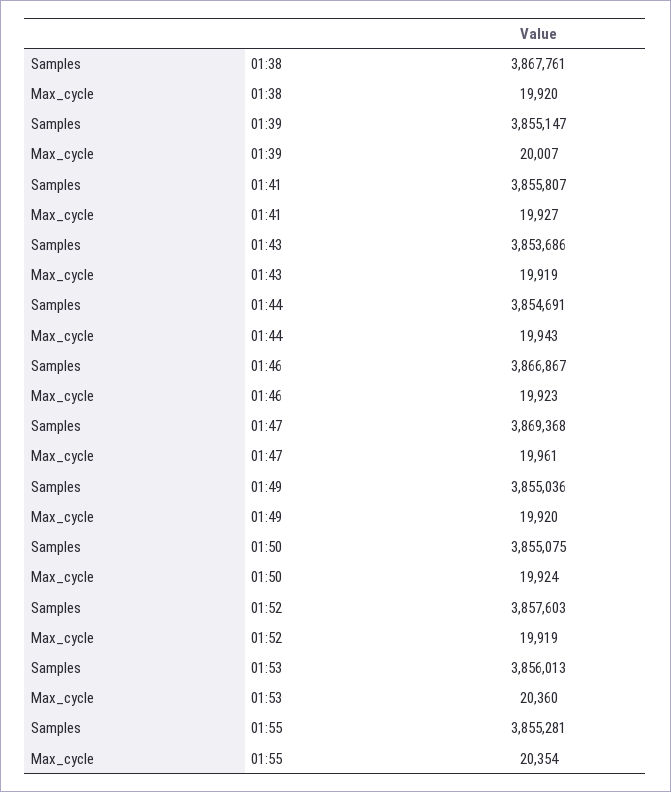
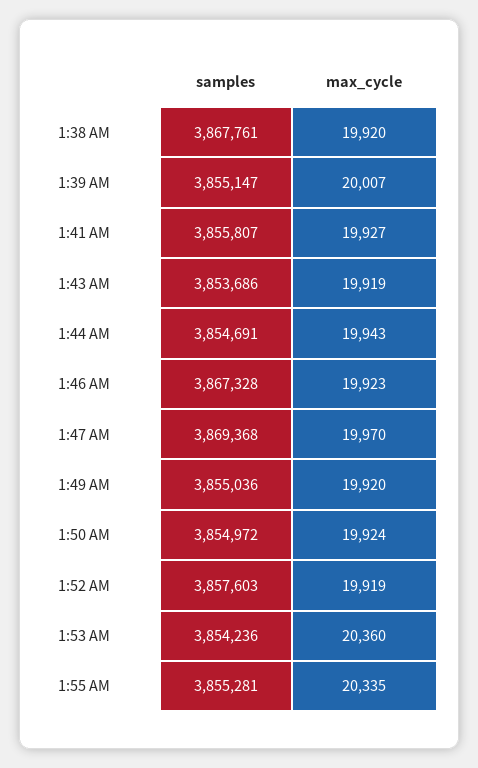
Samples, 01:46: 3866867 -> 3867328
Max_cycle, 01:47: 19961 -> 19970
Samples, 01:50: 3855075 -> 3854972
Samples, 01:53: 3856013 -> 3854236
Max_cycle, 01:55: 20354 -> 20335

